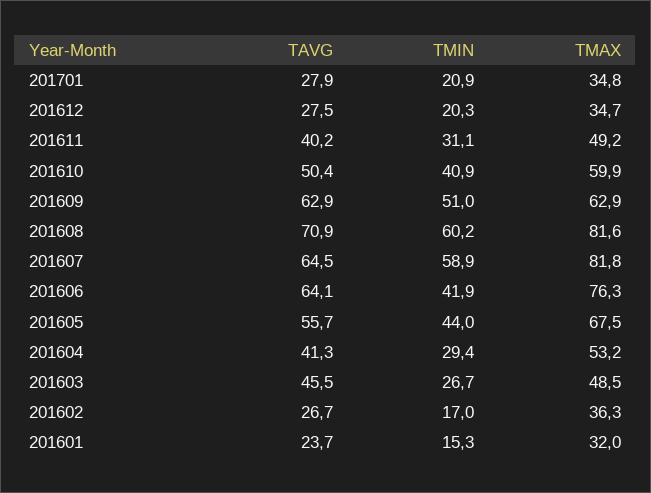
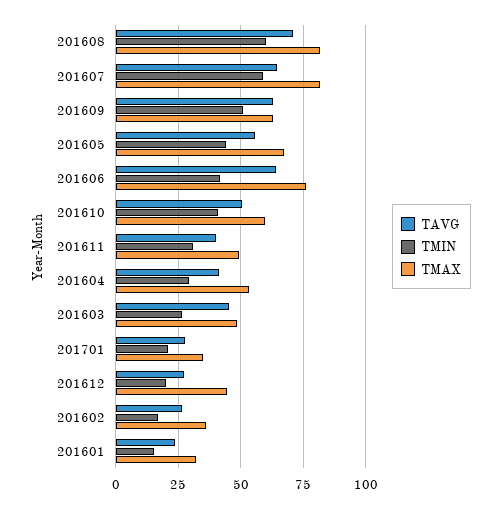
TMAX, 201612: 34.7 -> 45

